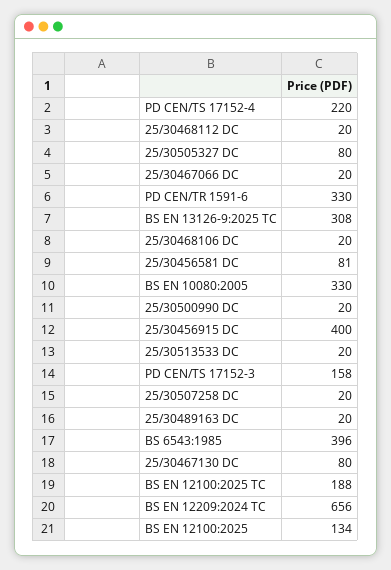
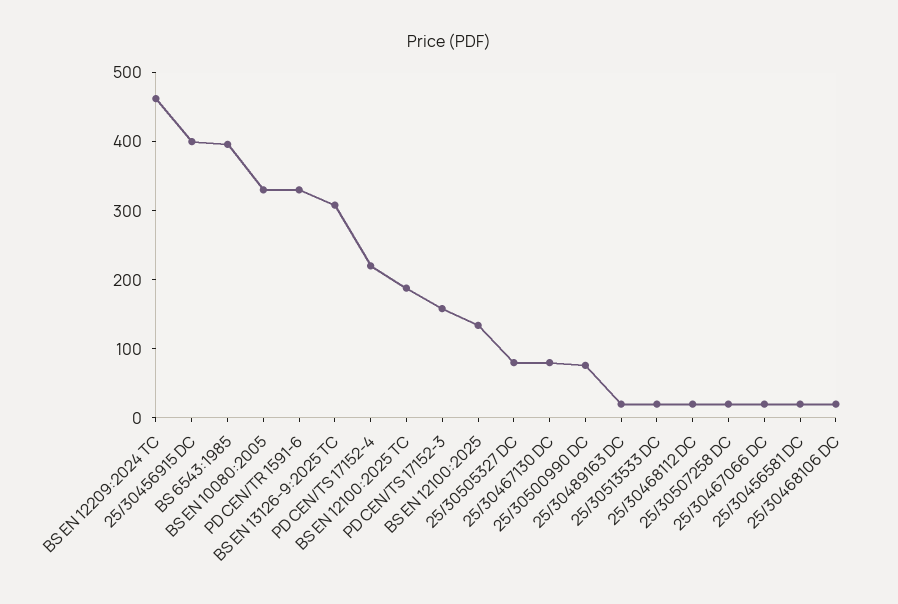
25/30456581 DC: 81 -> 20
25/30500990 DC: 20 -> 80
BS EN 12209:2024 TC: 656 -> 460

